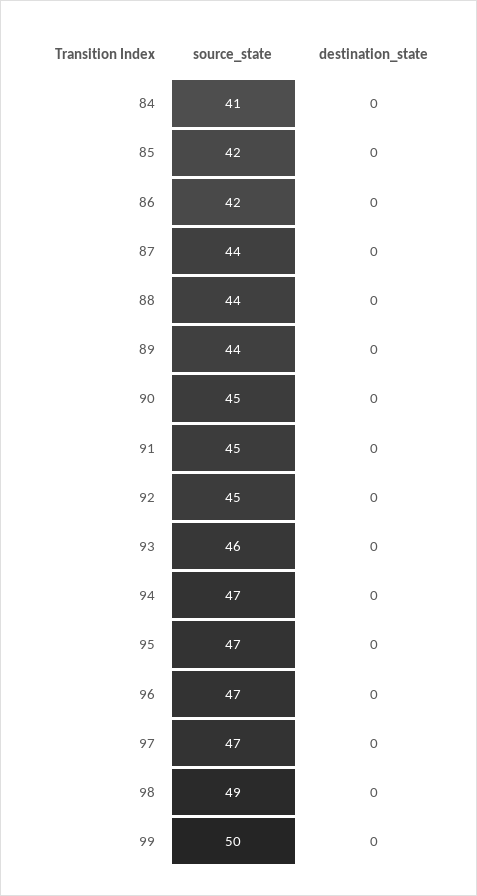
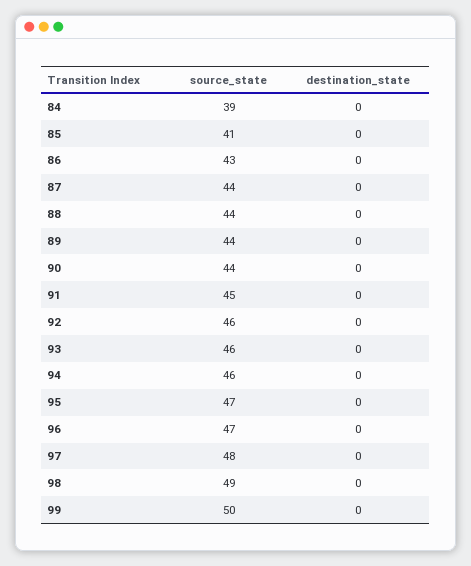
source_state, 84: 41 -> 39
source_state, 85: 42 -> 41
source_state, 86: 42 -> 43
source_state, 90: 45 -> 44
source_state, 92: 45 -> 46
source_state, 94: 47 -> 46
source_state, 97: 47 -> 48

